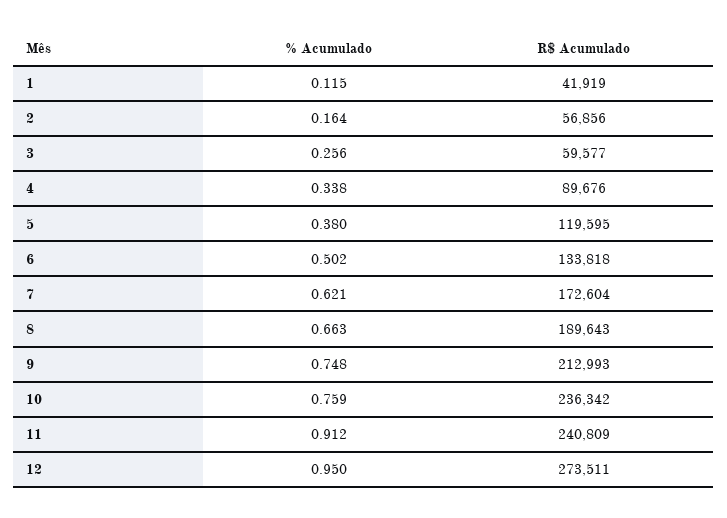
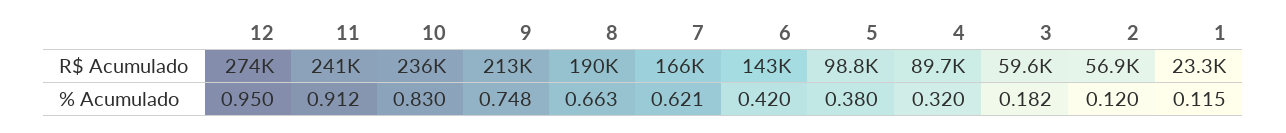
R$ Acumulado, 1: 41919 -> 23300
% Acumulado, 2: 0.164 -> 0.12
% Acumulado, 3: 0.256 -> 0.182
% Acumulado, 4: 0.338 -> 0.32
R$ Acumulado, 5: 119595 -> 98800
% Acumulado, 6: 0.502 -> 0.42
R$ Acumulado, 6: 133818 -> 143000
R$ Acumulado, 7: 172604 -> 166000
% Acumulado, 10: 0.759 -> 0.83

